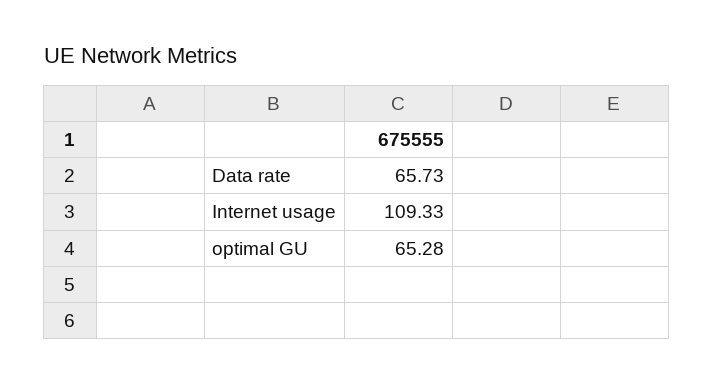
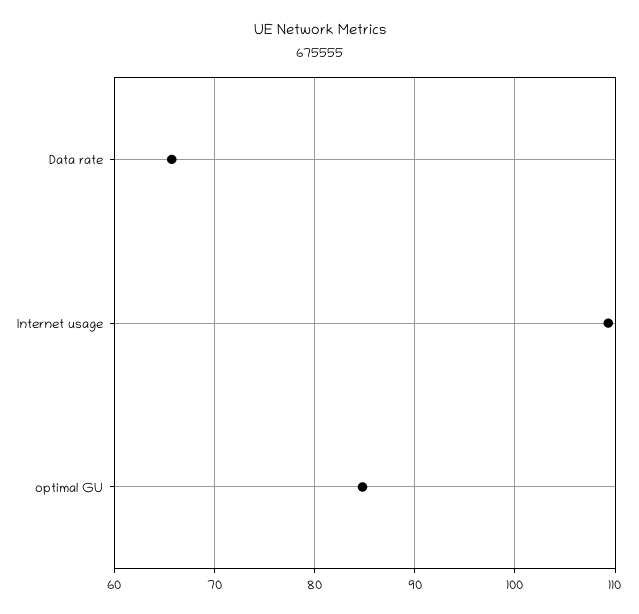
optimal GU: 65.28 -> 85

